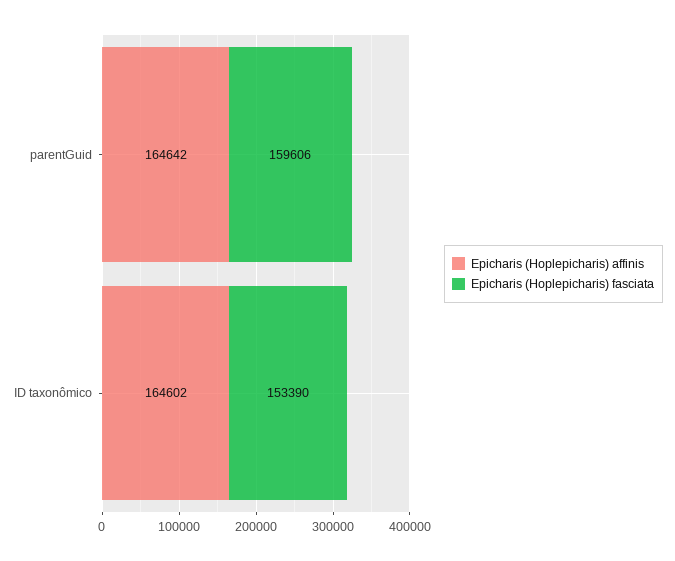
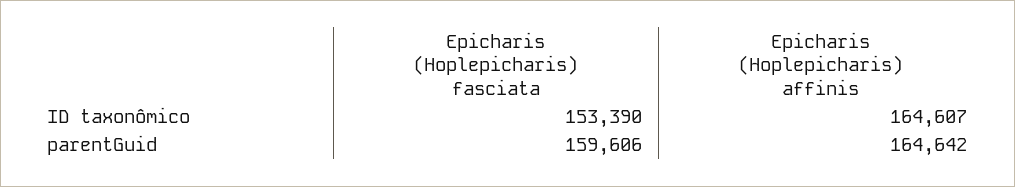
Epicharis (Hoplepicharis) affinis, ID taxonômico: 164602 -> 164607

